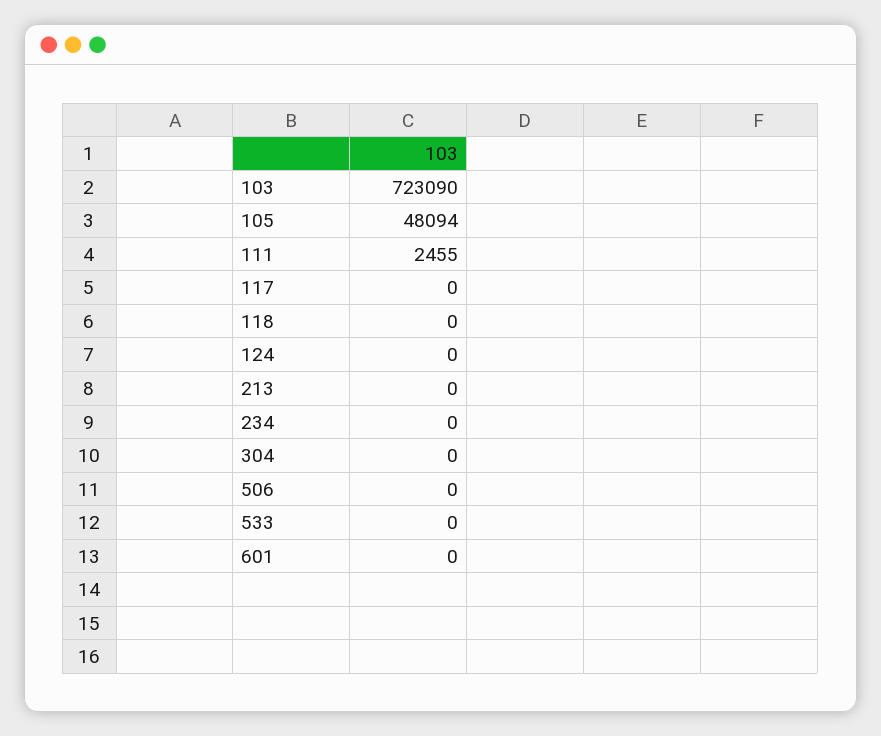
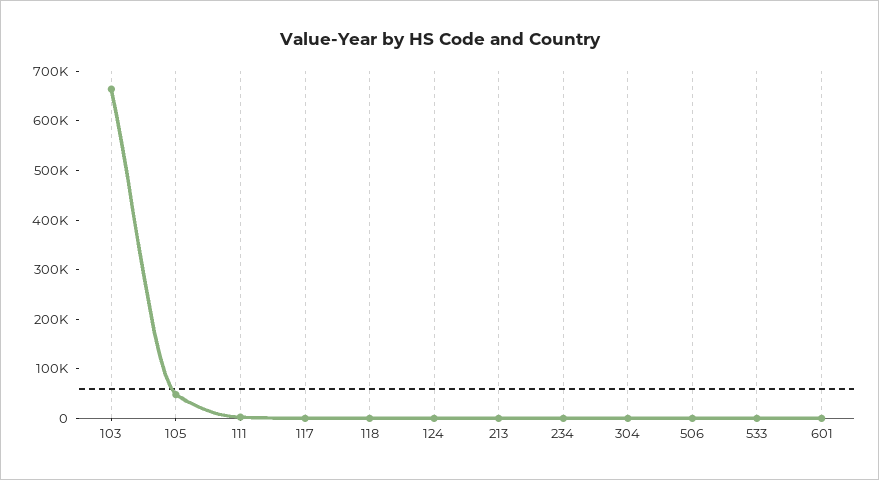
103: 723090 -> 660000

